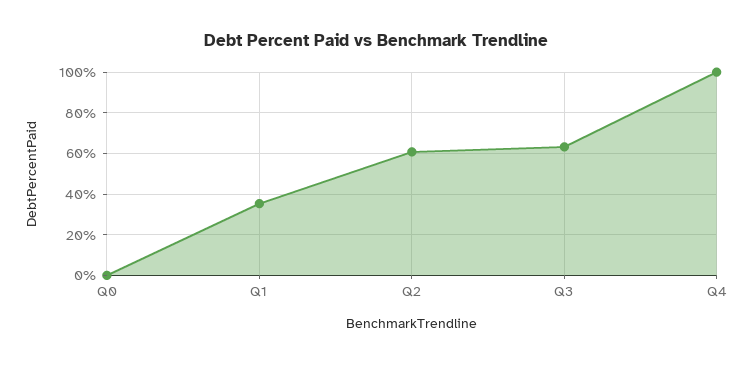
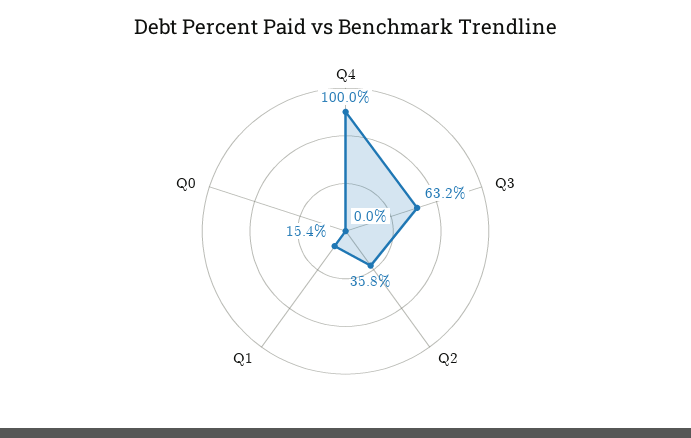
Q1: 35 -> 15.4
Q2: 60 -> 35.8

